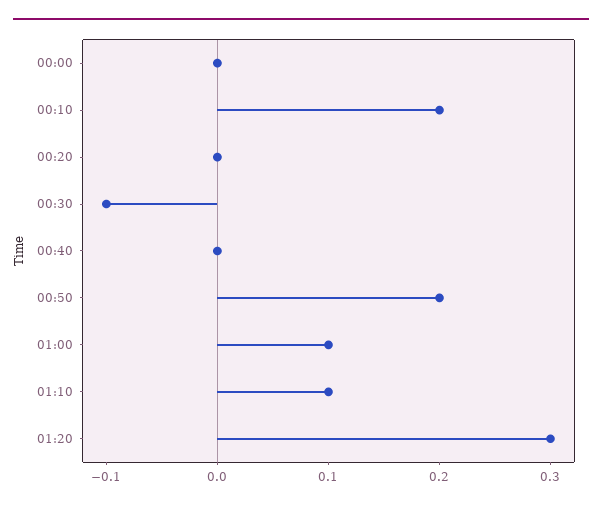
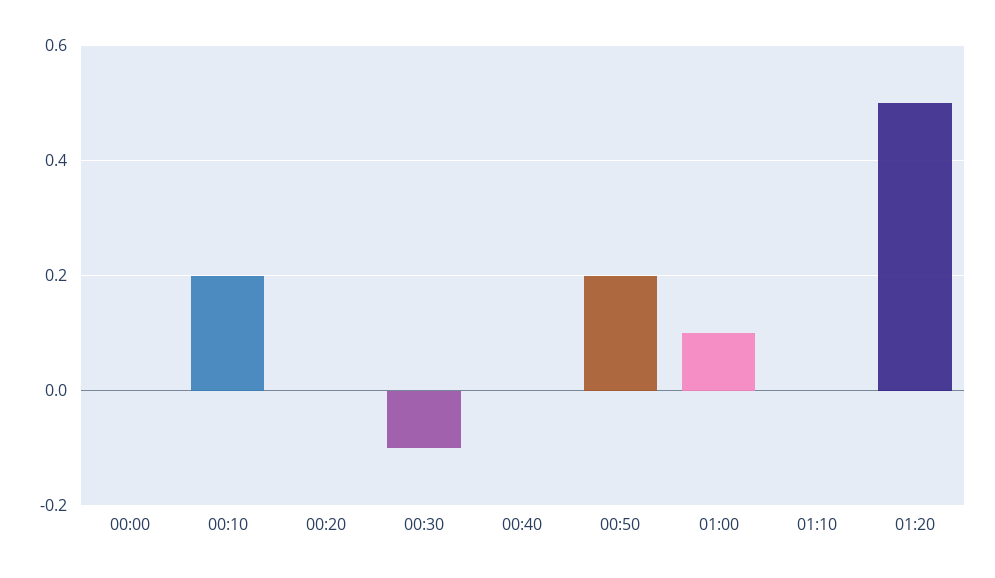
01:10: 0.1 -> 0
01:20: 0.3 -> 0.5

